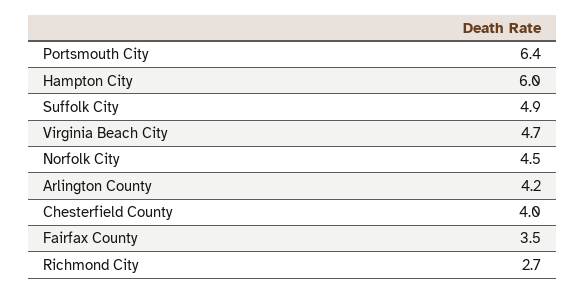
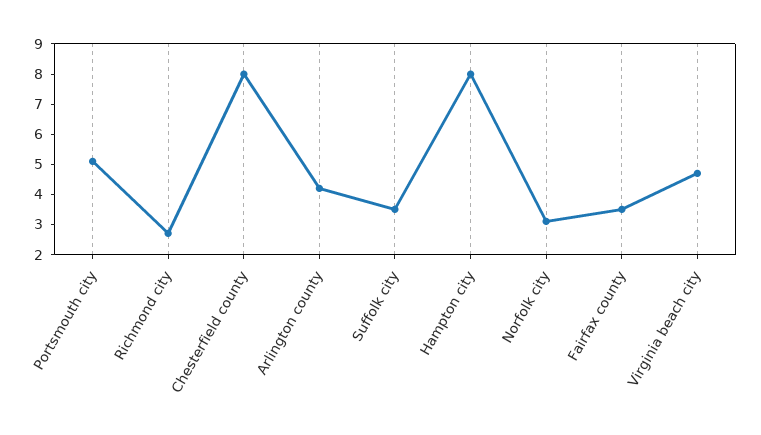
Portsmouth City: 6.4 -> 5
Hampton City: 6 -> 8
Suffolk City: 4.9 -> 3.5
Norfolk City: 4.5 -> 3
Chesterfield County: 4 -> 8

